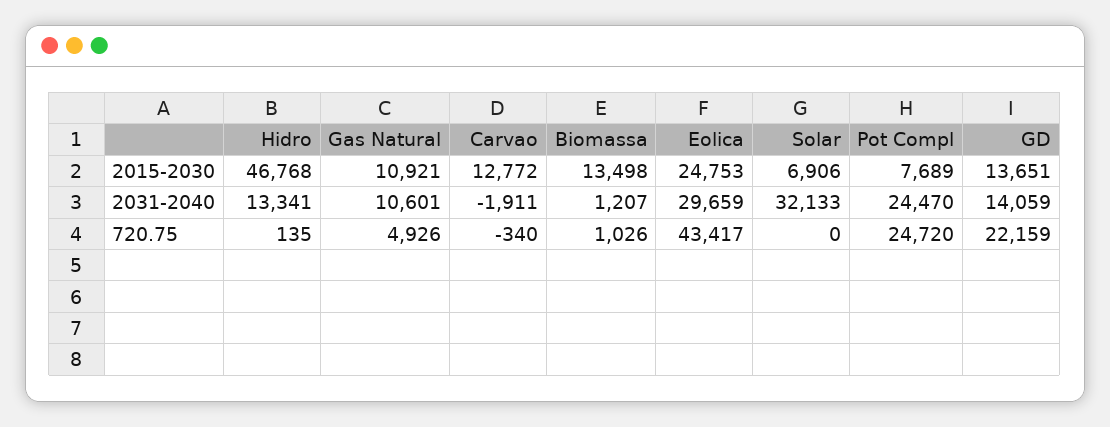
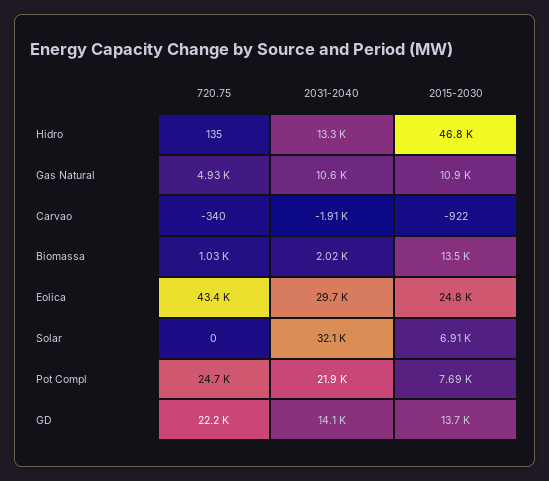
Carvao, 2015-2030: 12772 -> -922
Biomassa, 2031-2040: 1207 -> 2020
Pot Compl, 2031-2040: 24470 -> 21900

